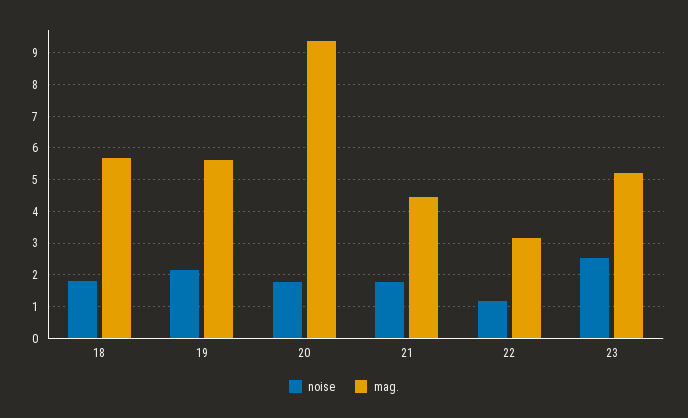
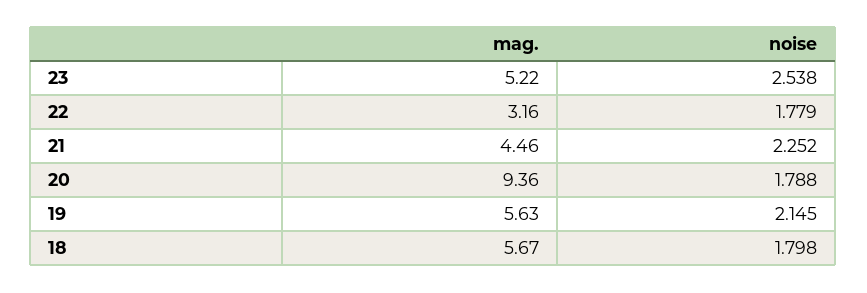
noise, 21: 1.8 -> 2.252
noise, 22: 1.2 -> 1.779

